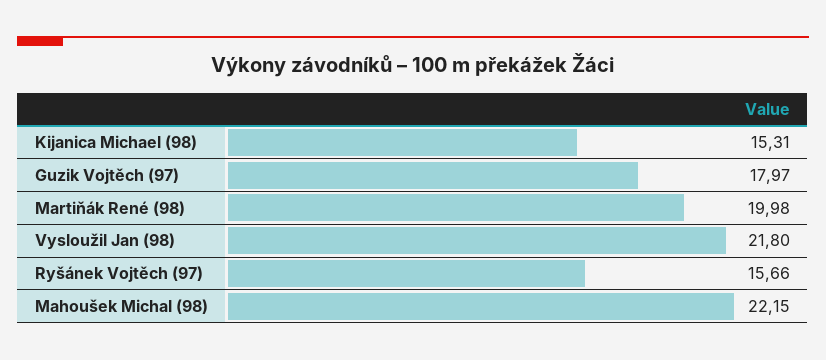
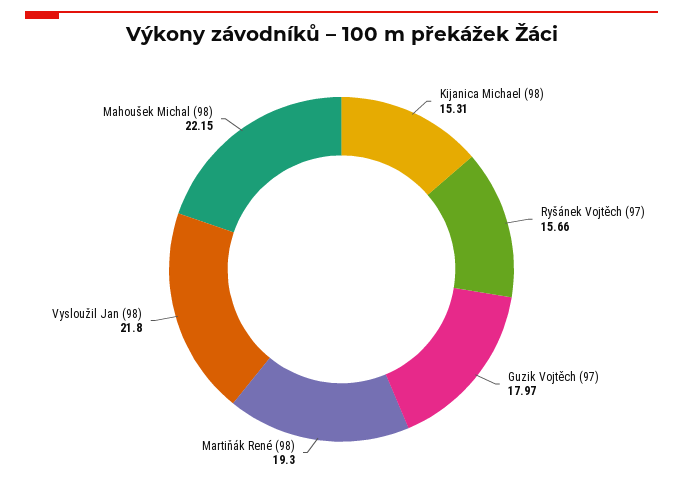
Martiňák René (98): 19.98 -> 19.3

